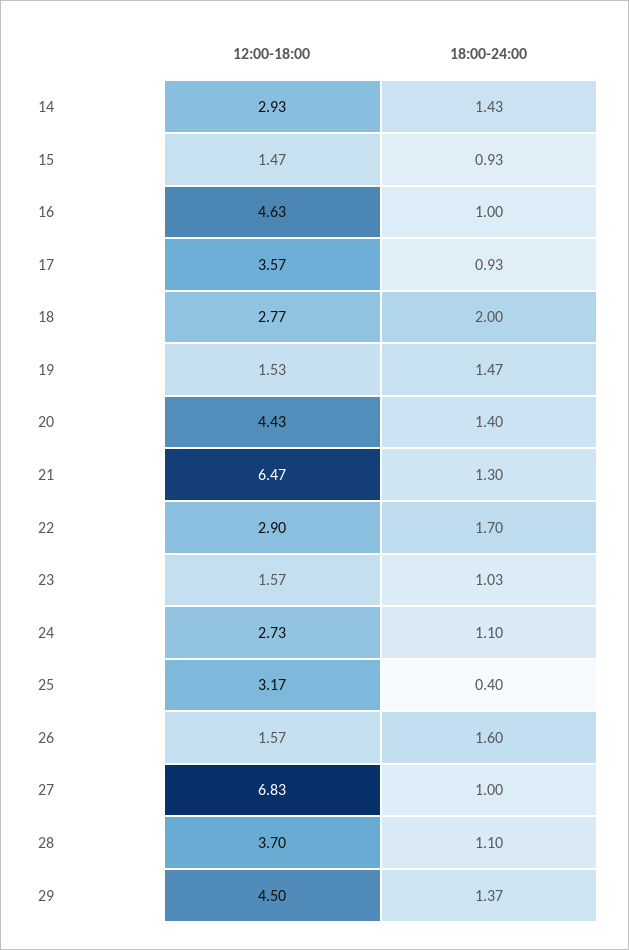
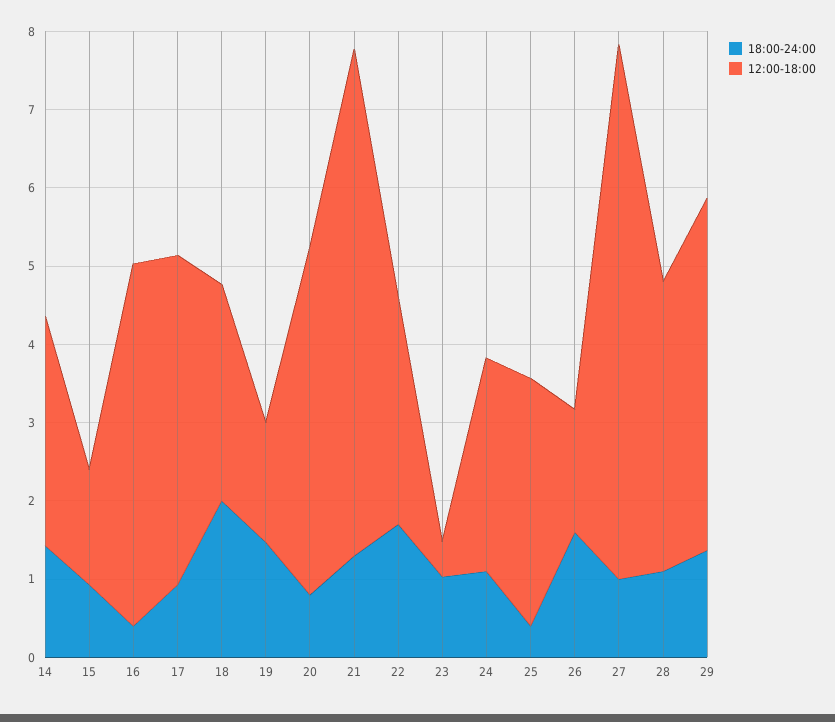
18:00-24:00, 16: 1 -> 0.4
12:00-18:00, 17: 3.57 -> 4.2
18:00-24:00, 20: 1.4 -> 0.8
12:00-18:00, 23: 1.57 -> 0.4

